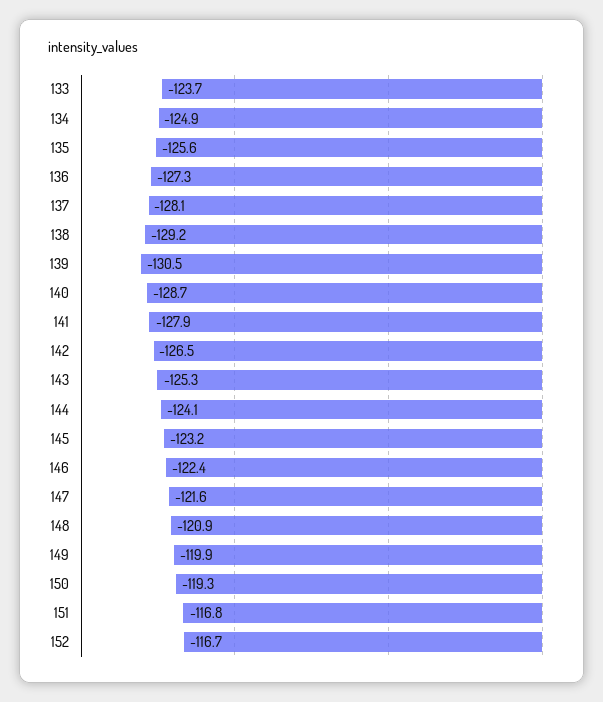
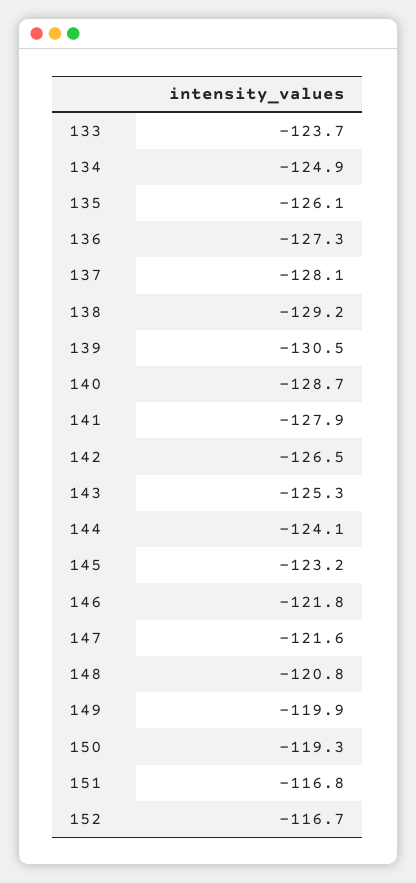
135: -125.6 -> -126.1
146: -122.4 -> -121.8
148: -120.9 -> -120.8

